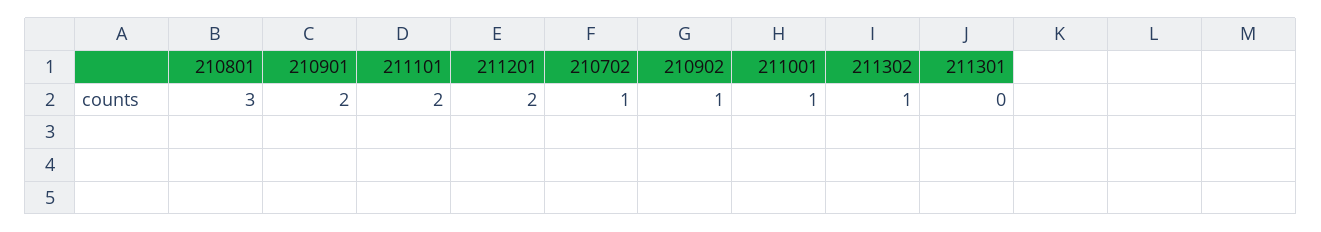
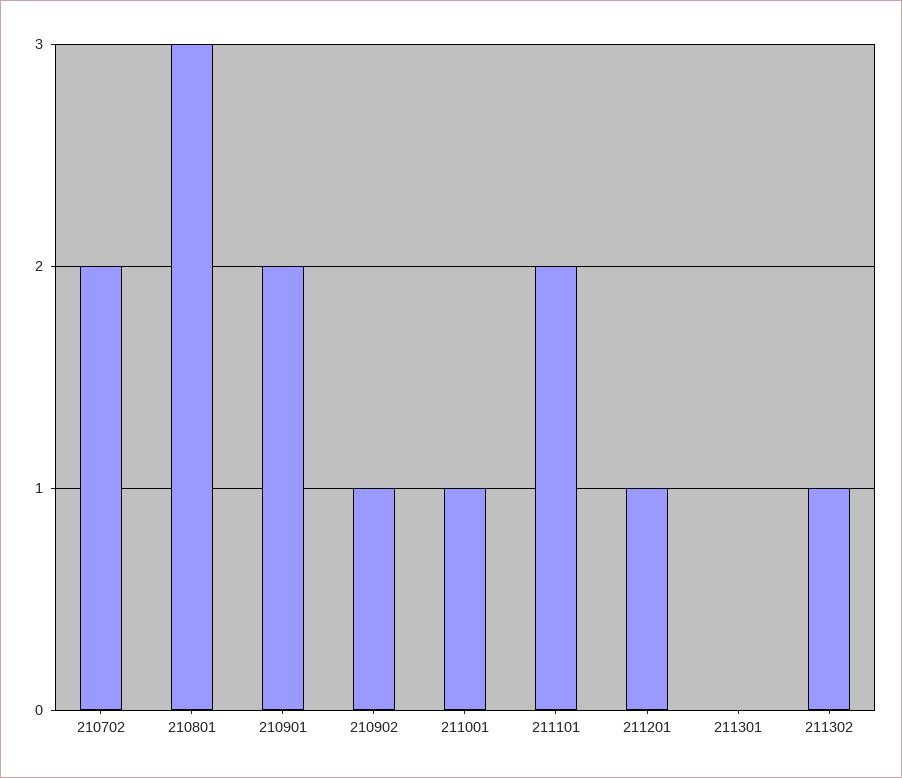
211201: 2 -> 1
210702: 1 -> 2

